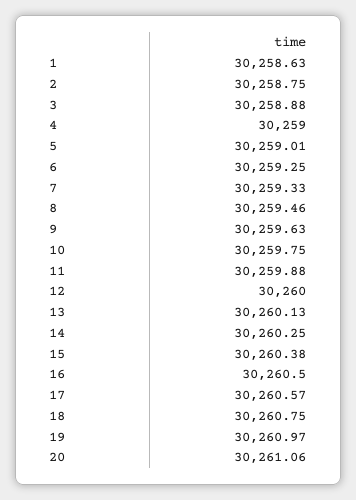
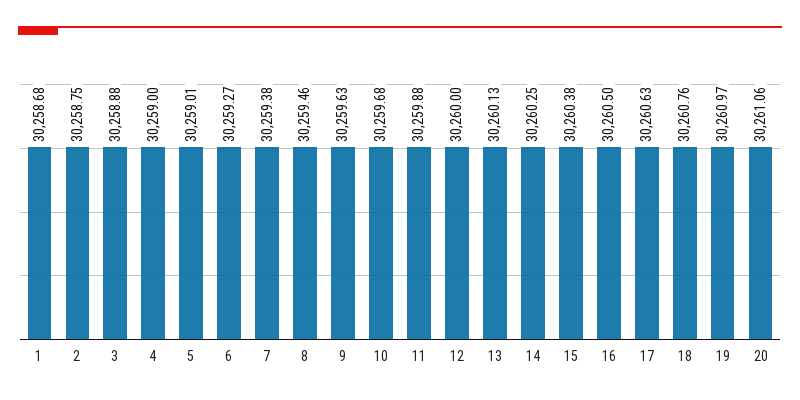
1: 30258.63 -> 30258.68
6: 30259.25 -> 30259.27
7: 30259.33 -> 30259.38
10: 30259.75 -> 30259.68
17: 30260.57 -> 30260.63
18: 30260.75 -> 30260.76

